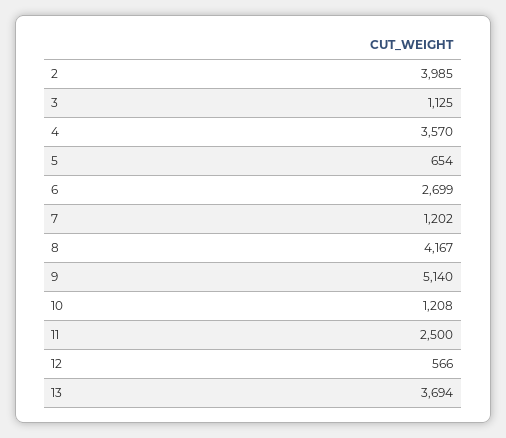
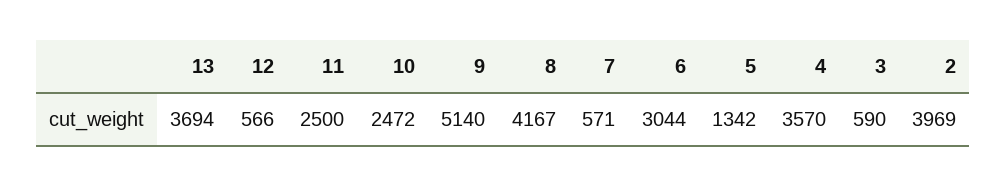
2: 3985 -> 3969
3: 1125 -> 590
5: 654 -> 1342
6: 2699 -> 3044
7: 1202 -> 571
10: 1208 -> 2472

